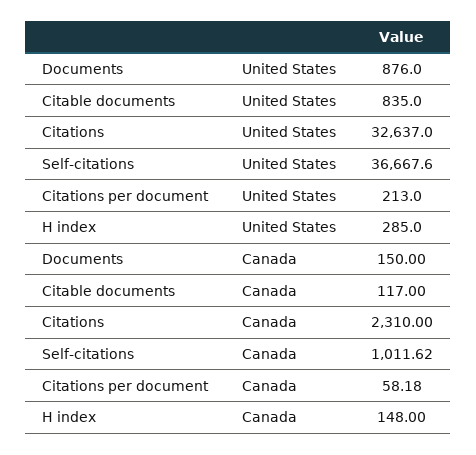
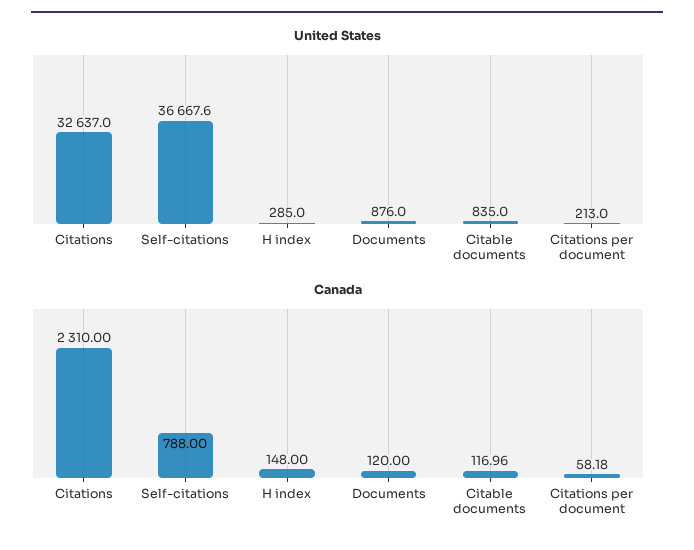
Canada, Documents: 150 -> 120
Canada, Citable documents: 117 -> 116.96
Canada, Self-citations: 1011.62 -> 788

